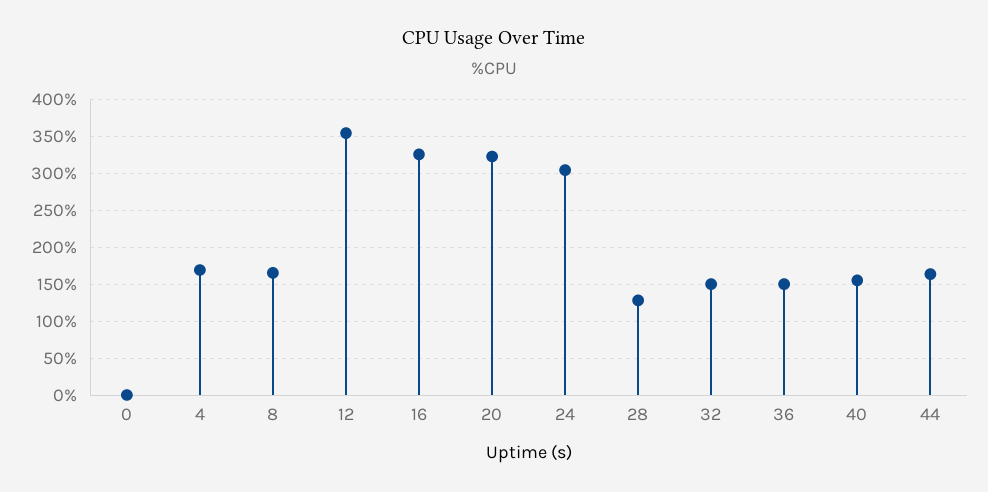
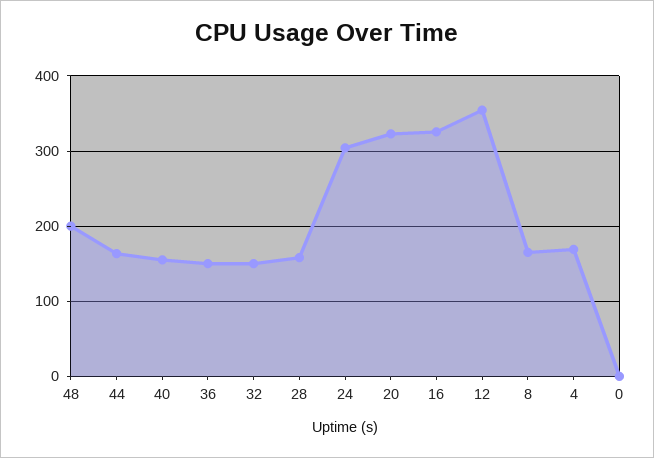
28: 130 -> 160
48: none -> 200

